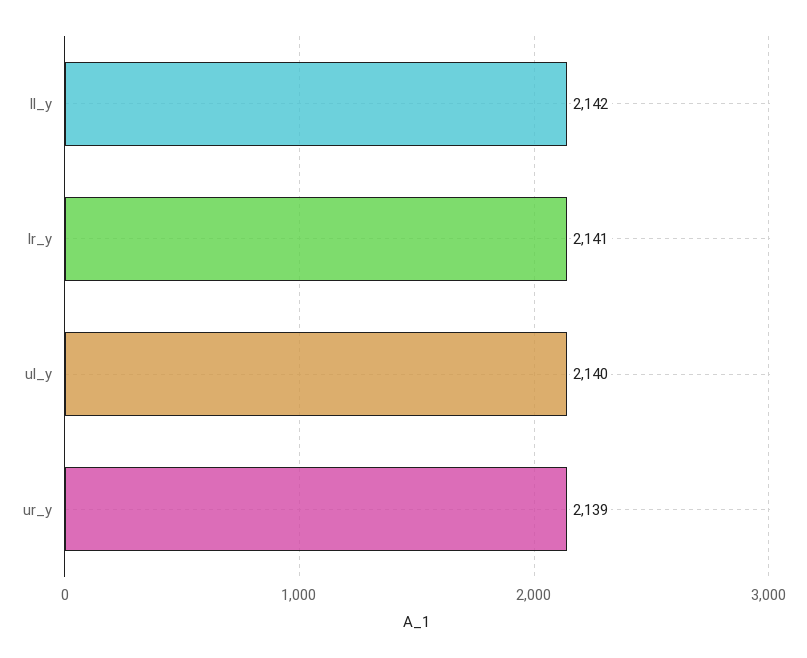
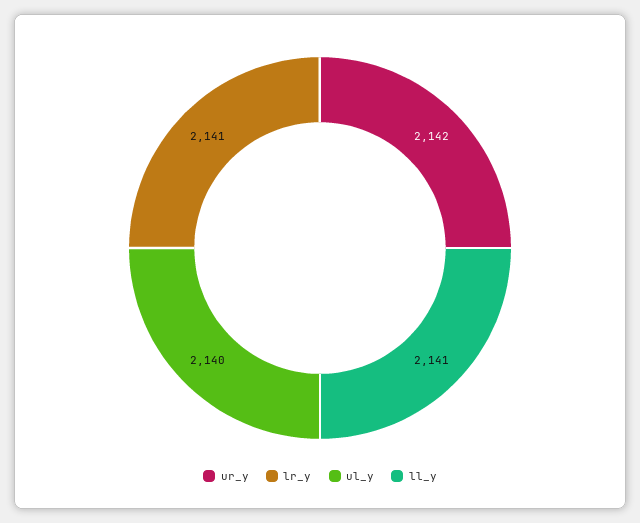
ll_y: 2142 -> 2141
ur_y: 2139 -> 2142

